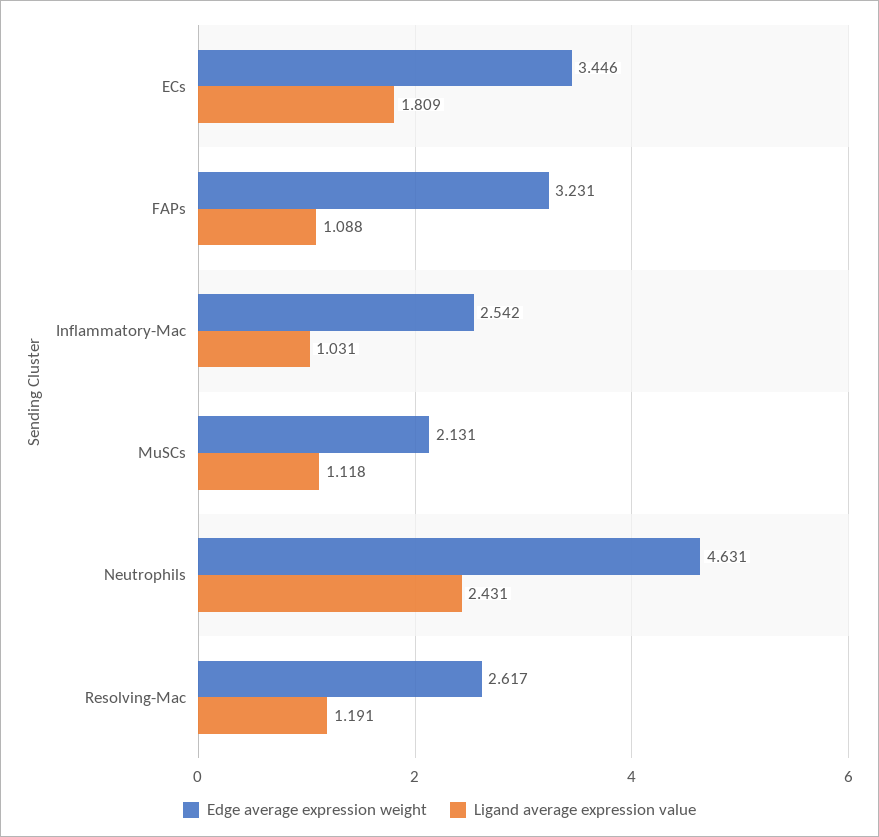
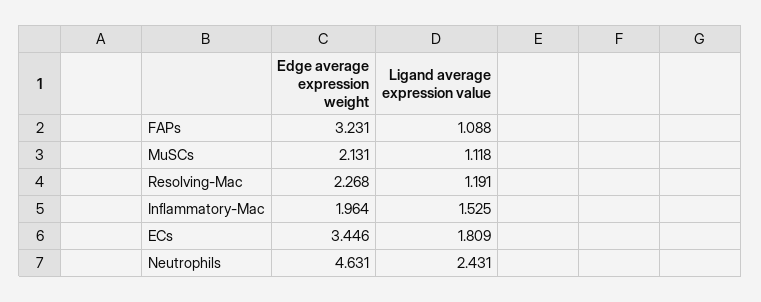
Edge average expression weight, Inflammatory-Mac: 2.542 -> 1.964
Ligand average expression value, Inflammatory-Mac: 1.031 -> 1.525
Edge average expression weight, Resolving-Mac: 2.617 -> 2.268

